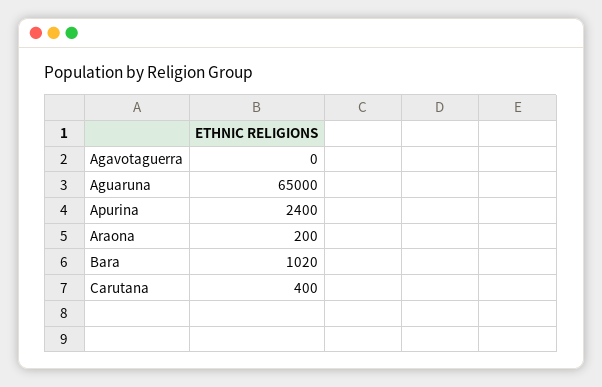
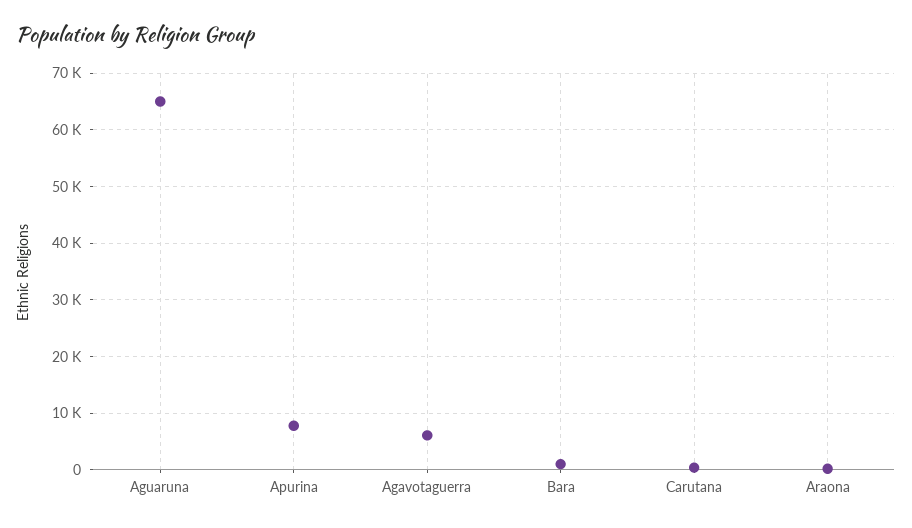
Agavotaguerra: 0 -> 6000
Apurina: 2400 -> 8000

